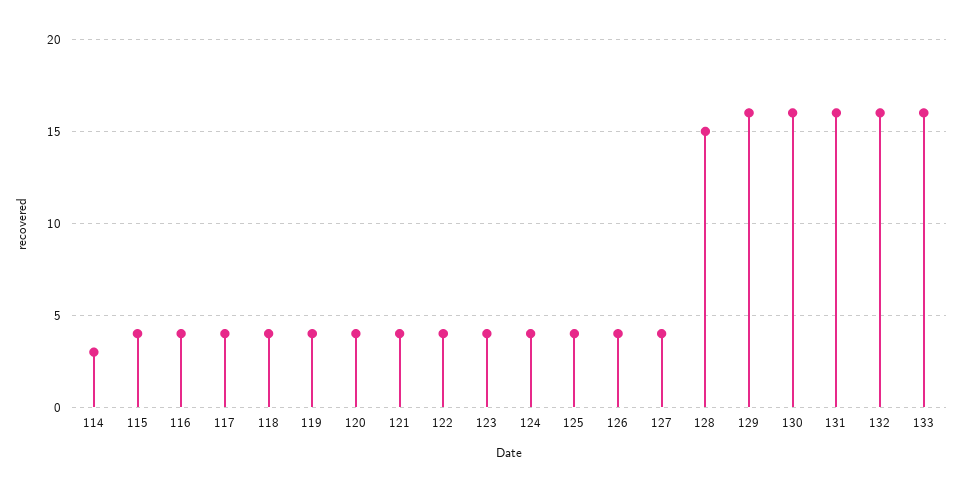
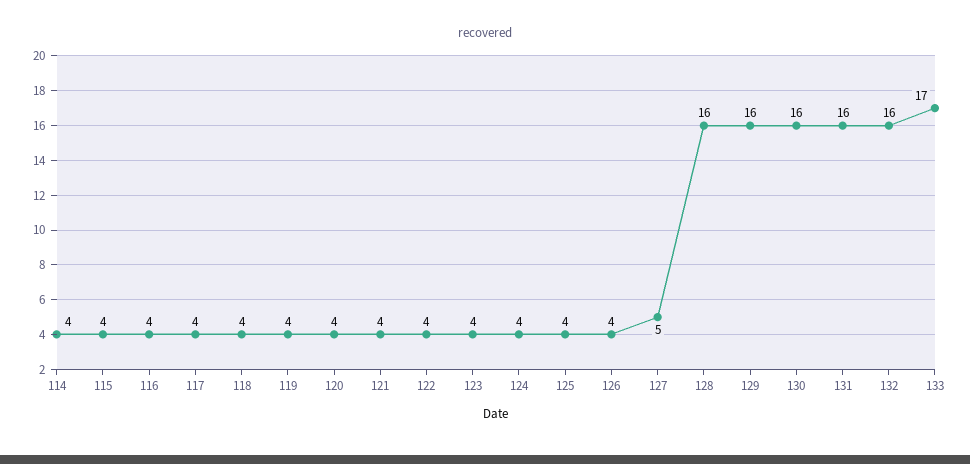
114: 3 -> 4
127: 4 -> 5
128: 15 -> 16
133: 16 -> 17

